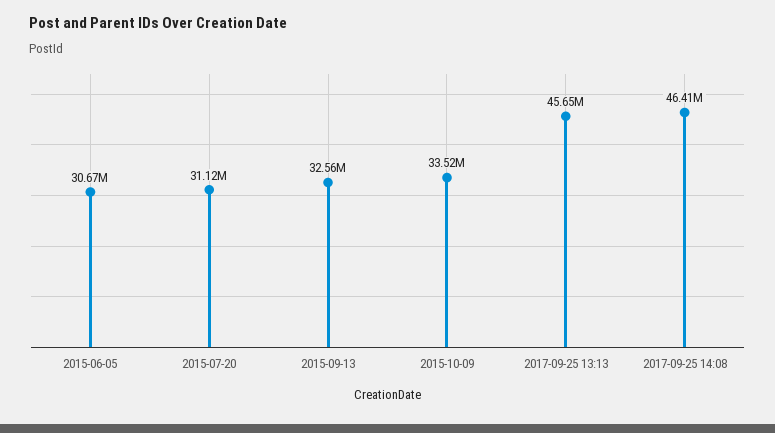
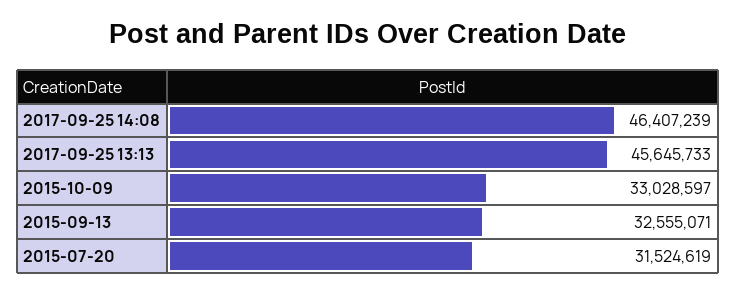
2015-06-05: 30670000 -> none
2015-07-20: 31120000 -> 31524619
2015-10-09: 33520000 -> 33028597

